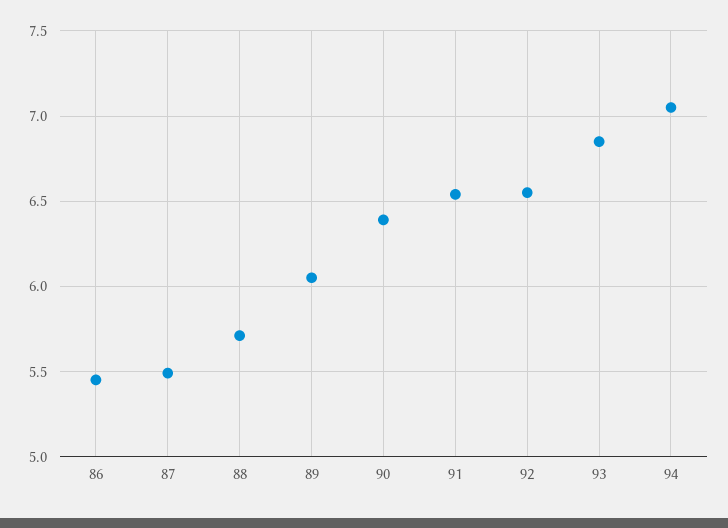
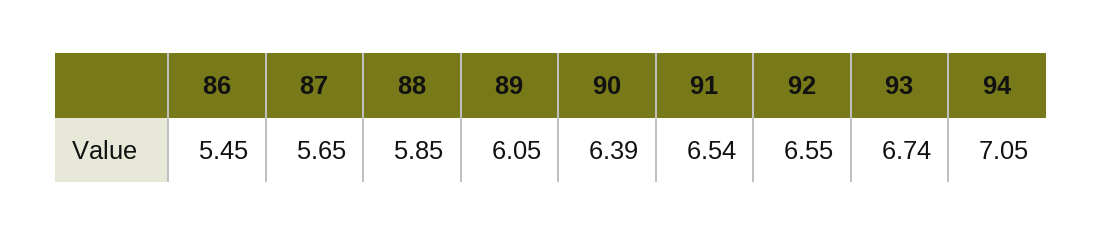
87: 5.5 -> 5.65
88: 5.7 -> 5.85
93: 6.85 -> 6.74

